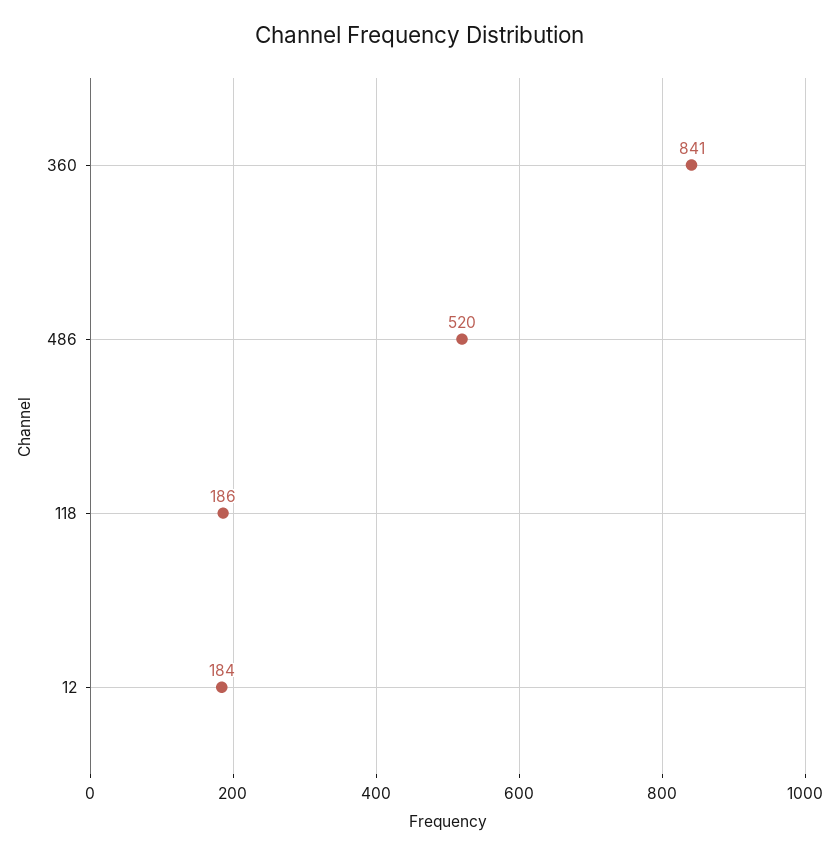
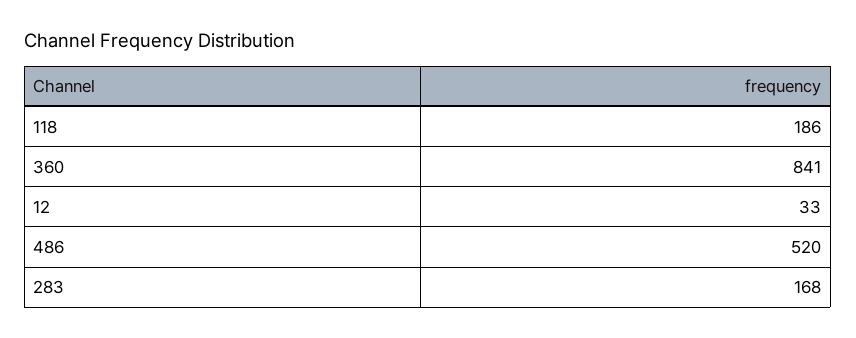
12: 184 -> 33
283: none -> 168

